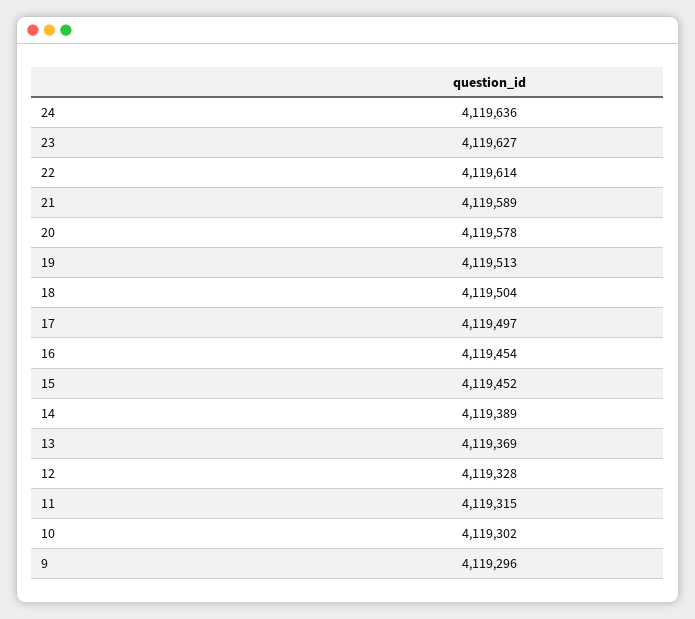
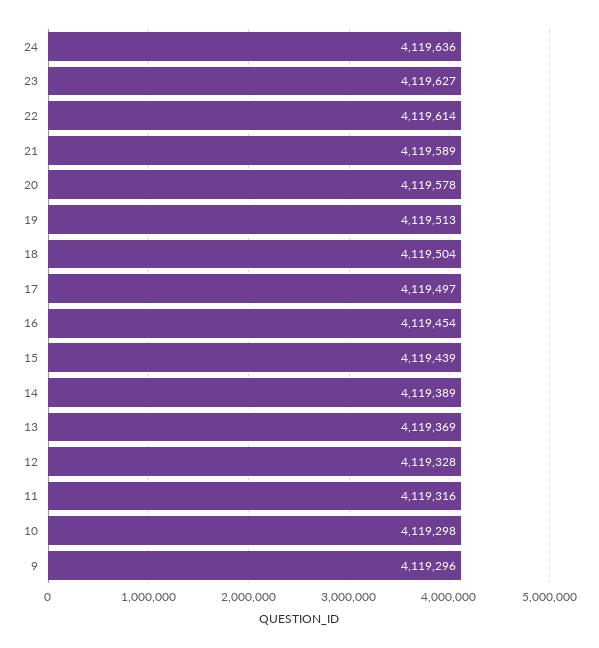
15: 4119452 -> 4119439
11: 4119315 -> 4119316
10: 4119302 -> 4119298

